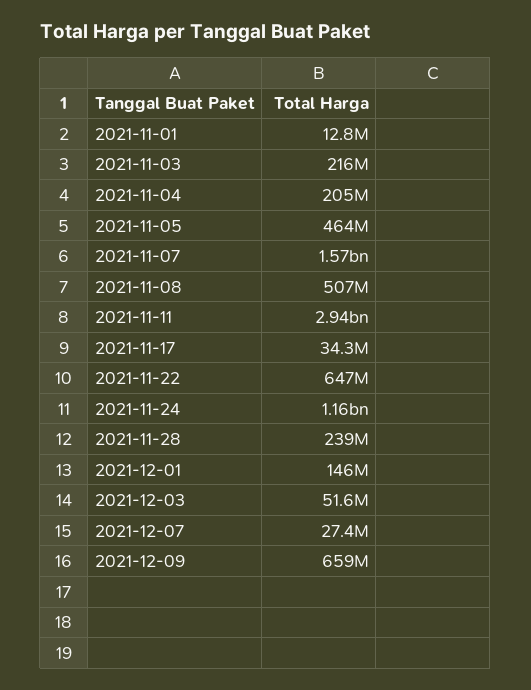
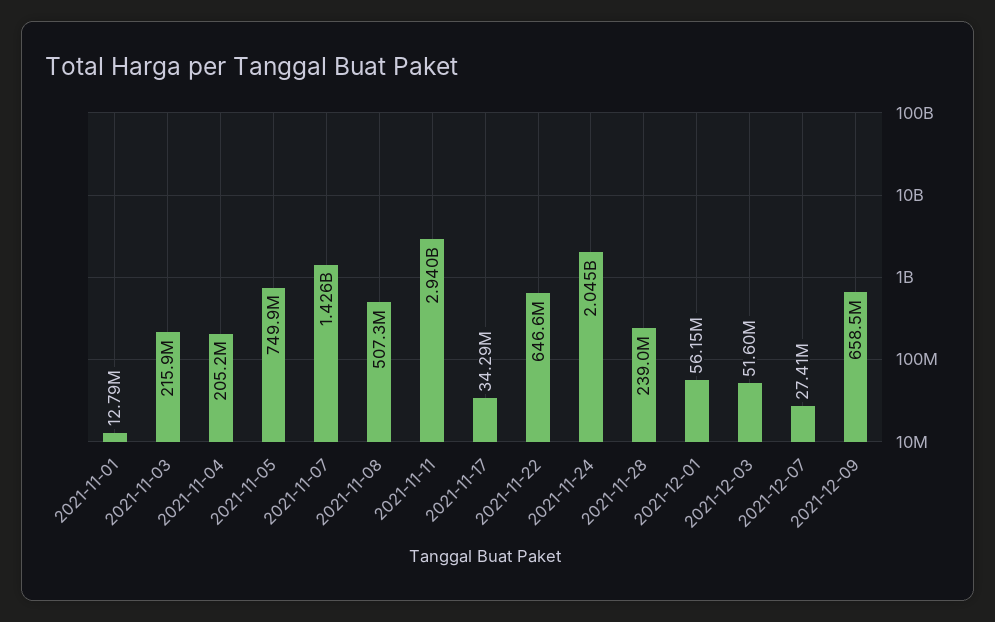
2021-11-05: 464000000 -> 749900000
2021-11-07: 1570000000 -> 1426000000
2021-11-24: 1160000000 -> 2045000000
2021-12-01: 146000000 -> 56150000

